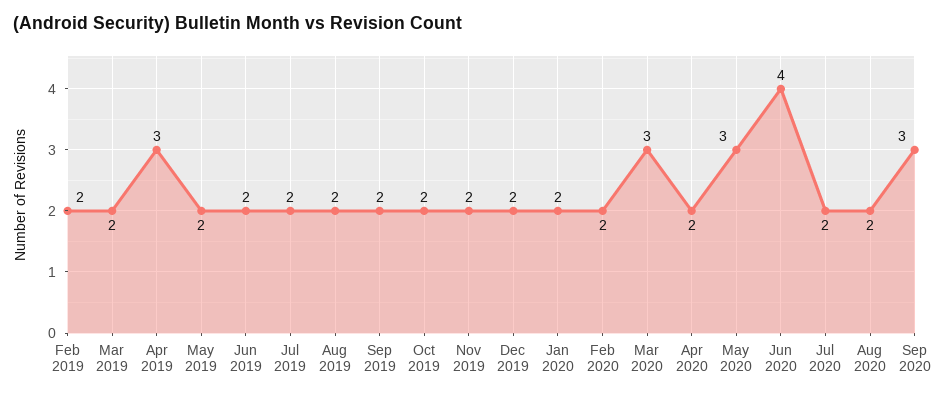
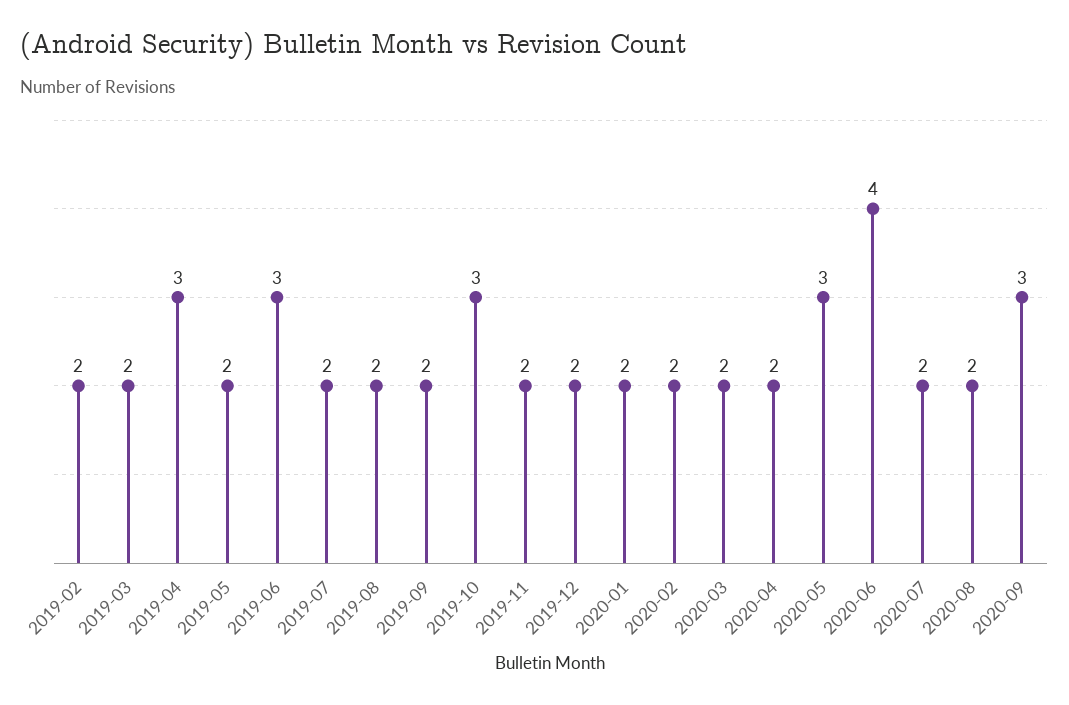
Jun 2019: 2 -> 3
Oct 2019: 2 -> 3
Mar 2020: 3 -> 2

